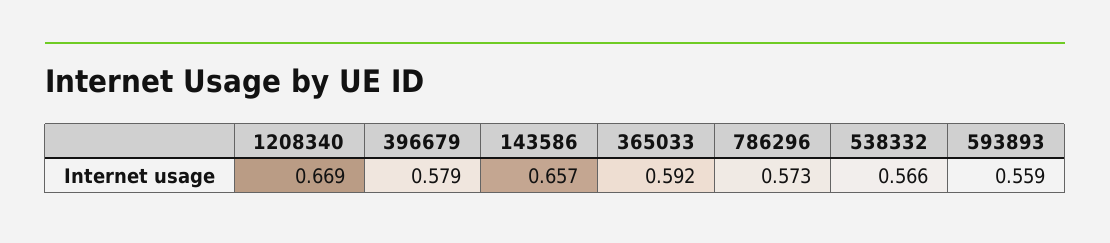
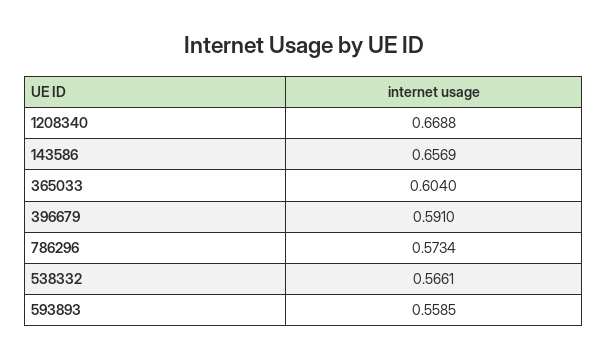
396679: 0.579 -> 0.591
365033: 0.592 -> 0.604

